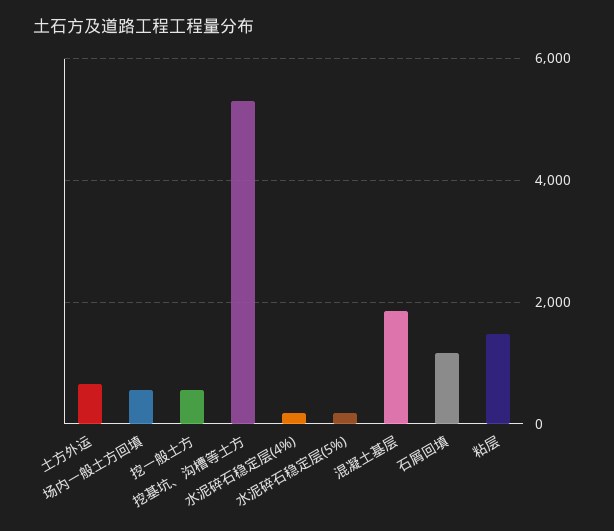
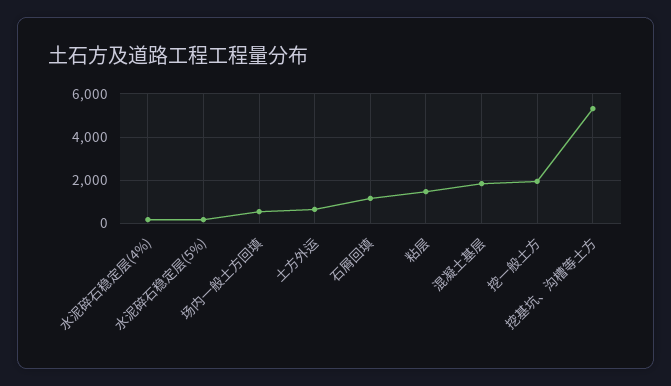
挖一般土方: 600 -> 2000

